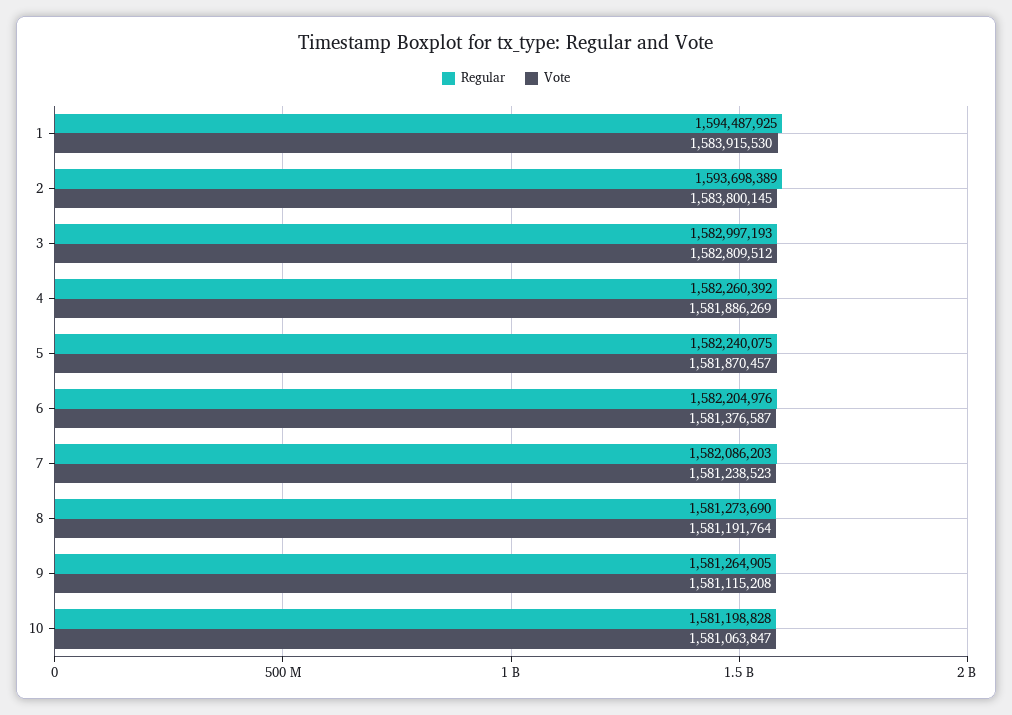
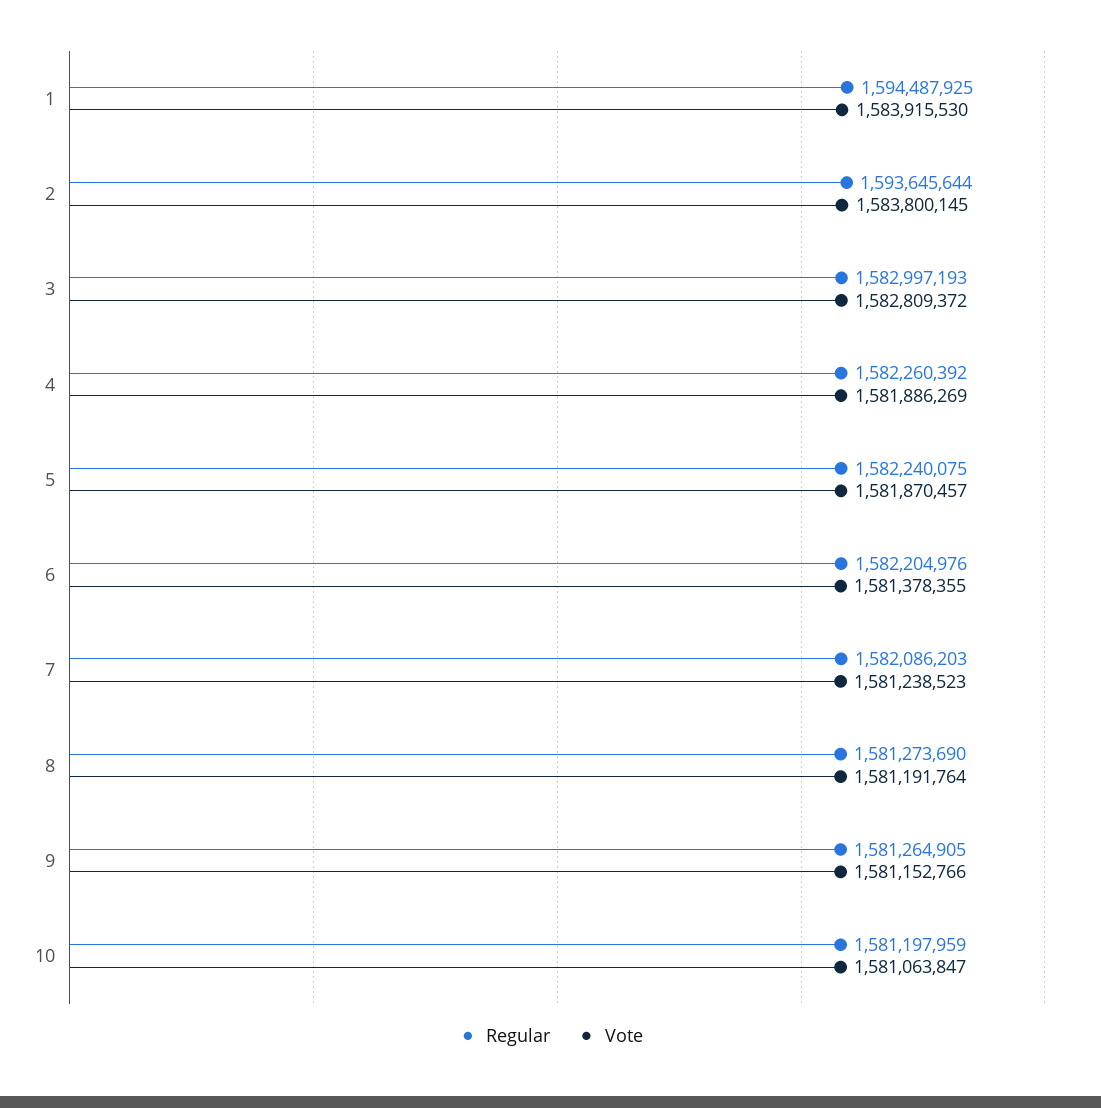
Regular, 2: 1593698389 -> 1593645644
Vote, 3: 1582809512 -> 1582809372
Vote, 6: 1581376587 -> 1581378355
Vote, 9: 1581115208 -> 1581152766
Regular, 10: 1581198828 -> 1581197959

